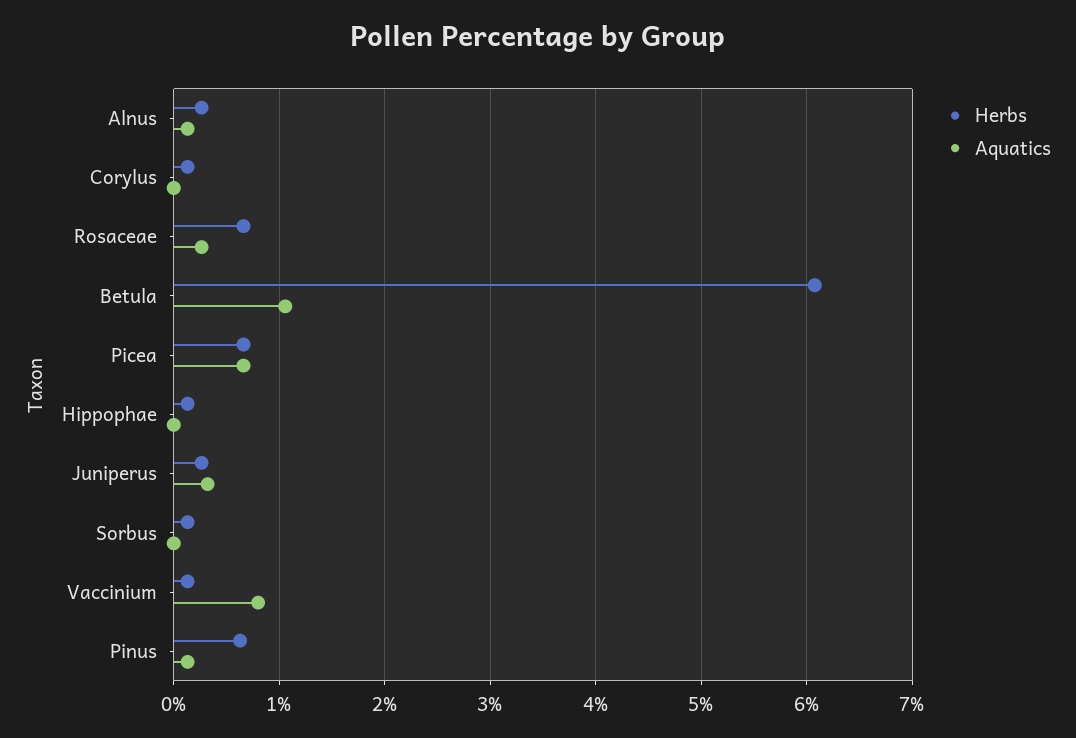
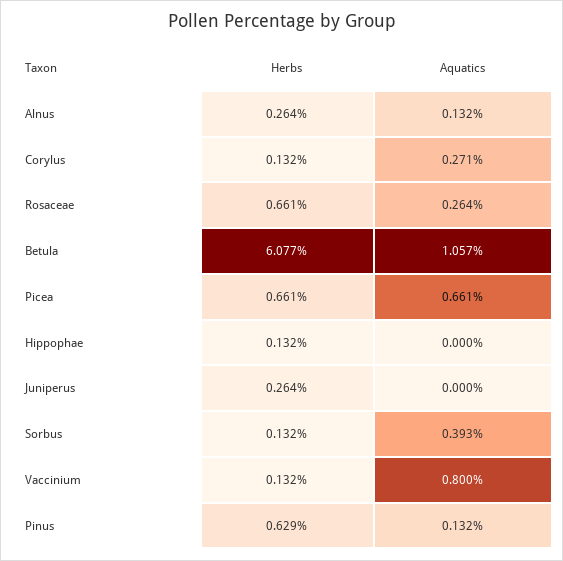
Aquatics, Corylus: 0 -> 0.271
Aquatics, Juniperus: 0.3 -> 0
Aquatics, Sorbus: 0 -> 0.393

